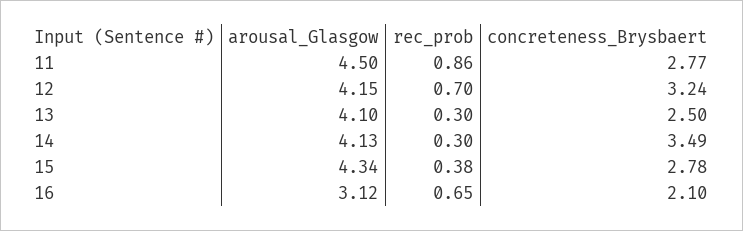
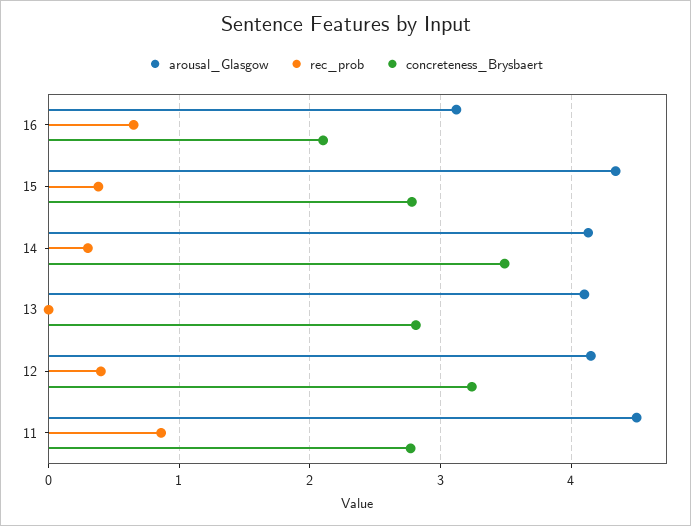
rec_prob, 12: 0.7 -> 0.4
rec_prob, 13: 0.3 -> 0
concreteness_Brysbaert, 13: 2.5 -> 2.8

